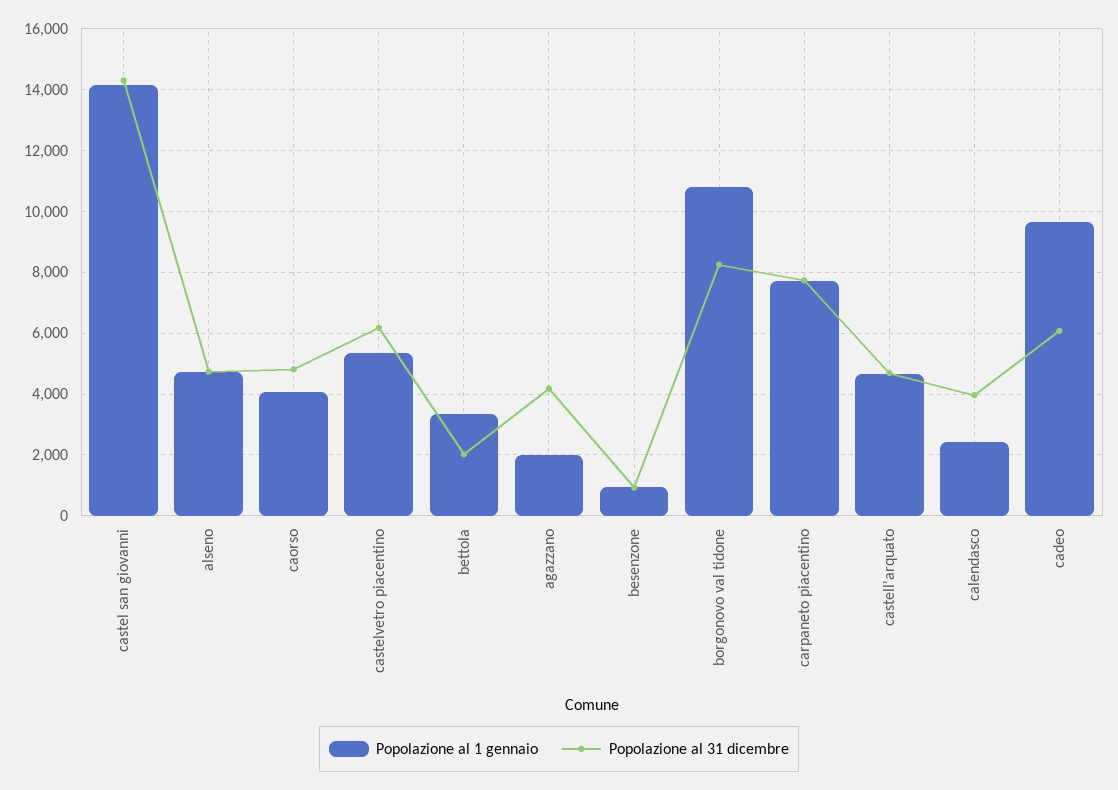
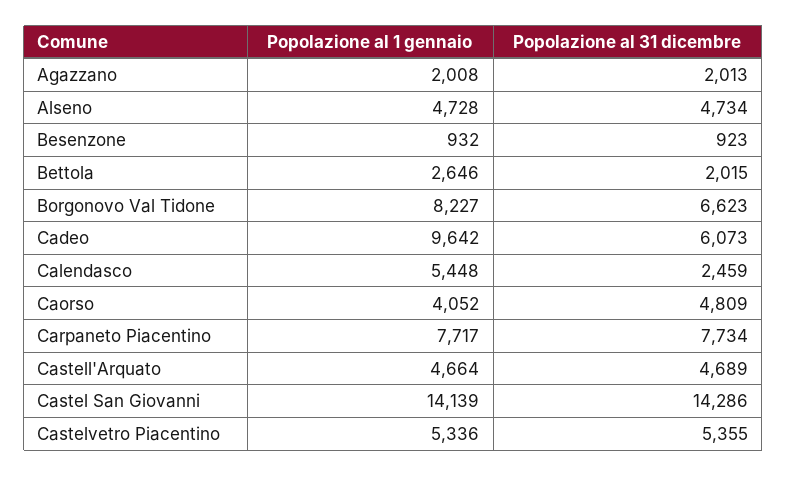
Popolazione al 31 dicembre, castelvetro piacentino: 6200 -> 5355
Popolazione al 1 gennaio, bettola: 3400 -> 2646
Popolazione al 31 dicembre, agazzano: 4200 -> 2013
Popolazione al 1 gennaio, borgonovo val tidone: 10800 -> 8227
Popolazione al 31 dicembre, borgonovo val tidone: 8200 -> 6623
Popolazione al 1 gennaio, calendasco: 2400 -> 5448
Popolazione al 31 dicembre, calendasco: 4000 -> 2459

